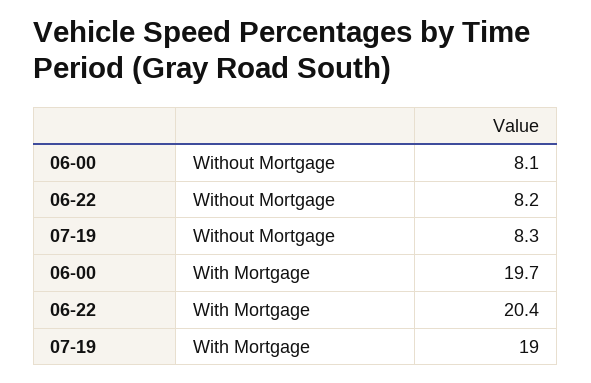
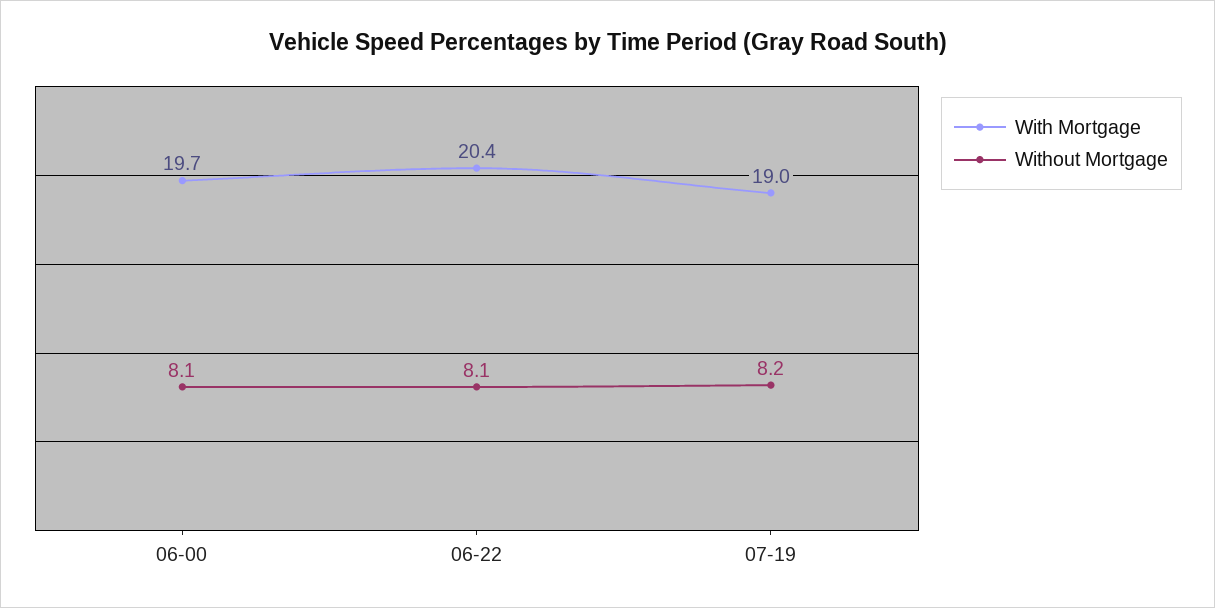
Without Mortgage, 06-22: 8.2 -> 8.1
Without Mortgage, 07-19: 8.3 -> 8.2

